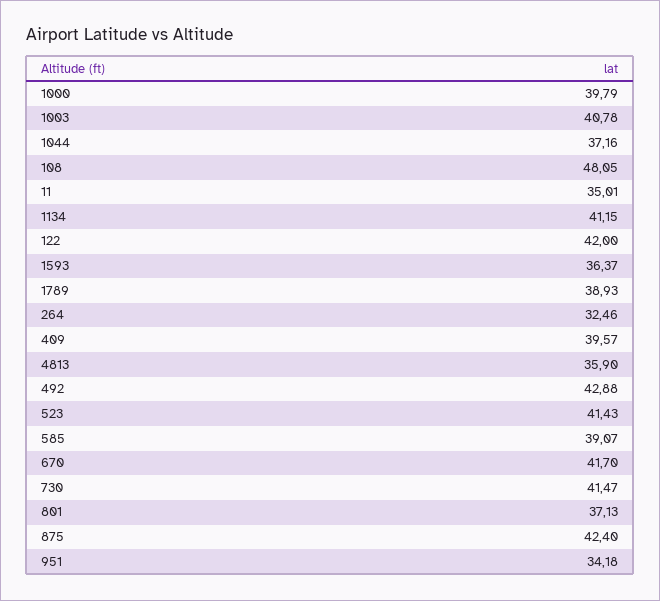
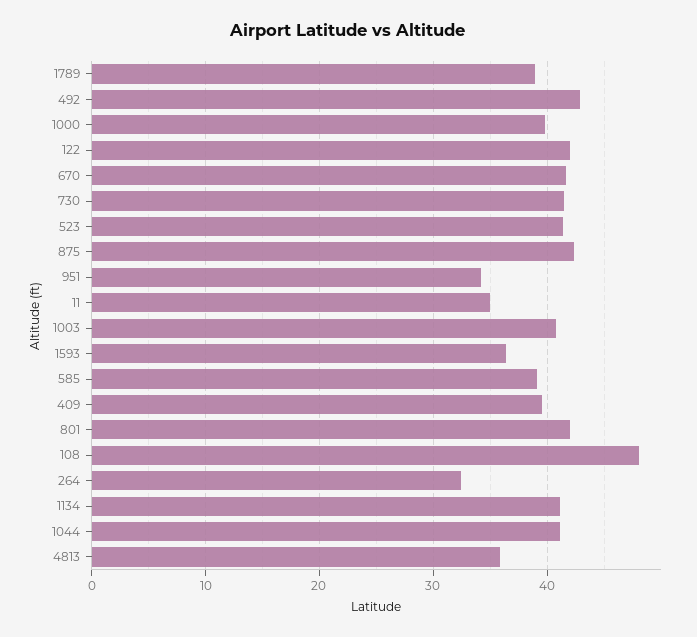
1044: 37.16 -> 41
801: 37.13 -> 42

